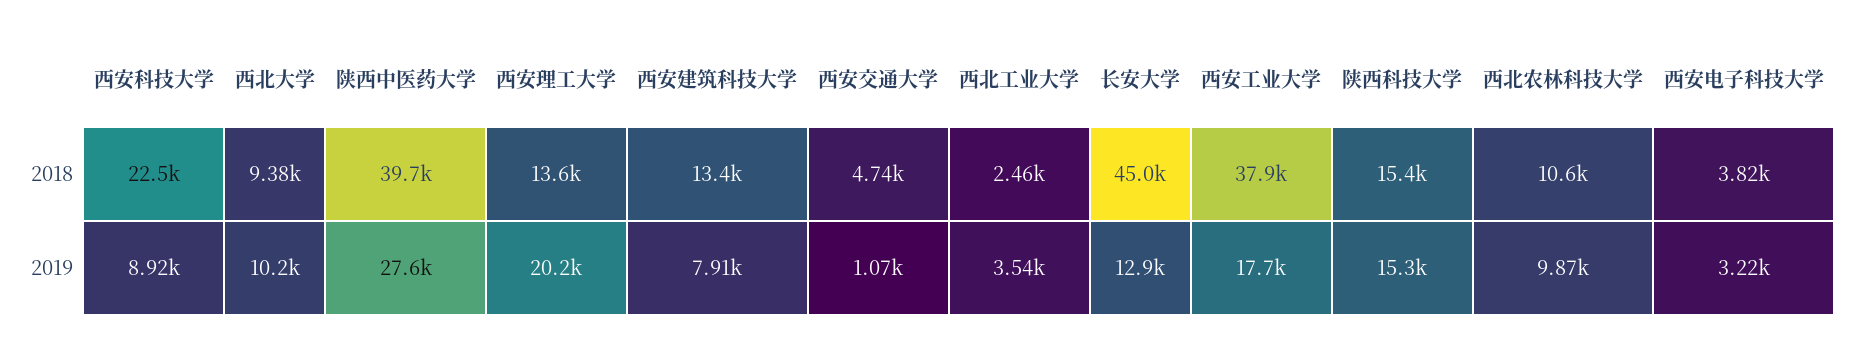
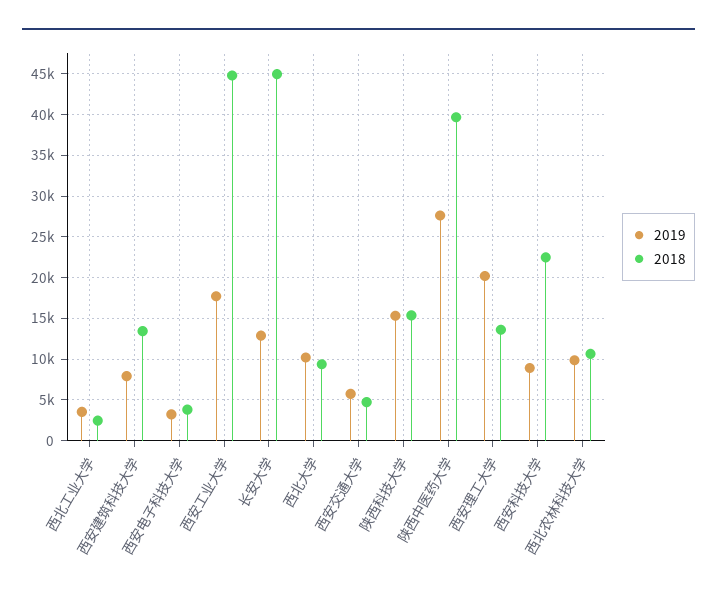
2018, 西安工业大学: 37900 -> 45000
2019, 西安交通大学: 1070 -> 6000

